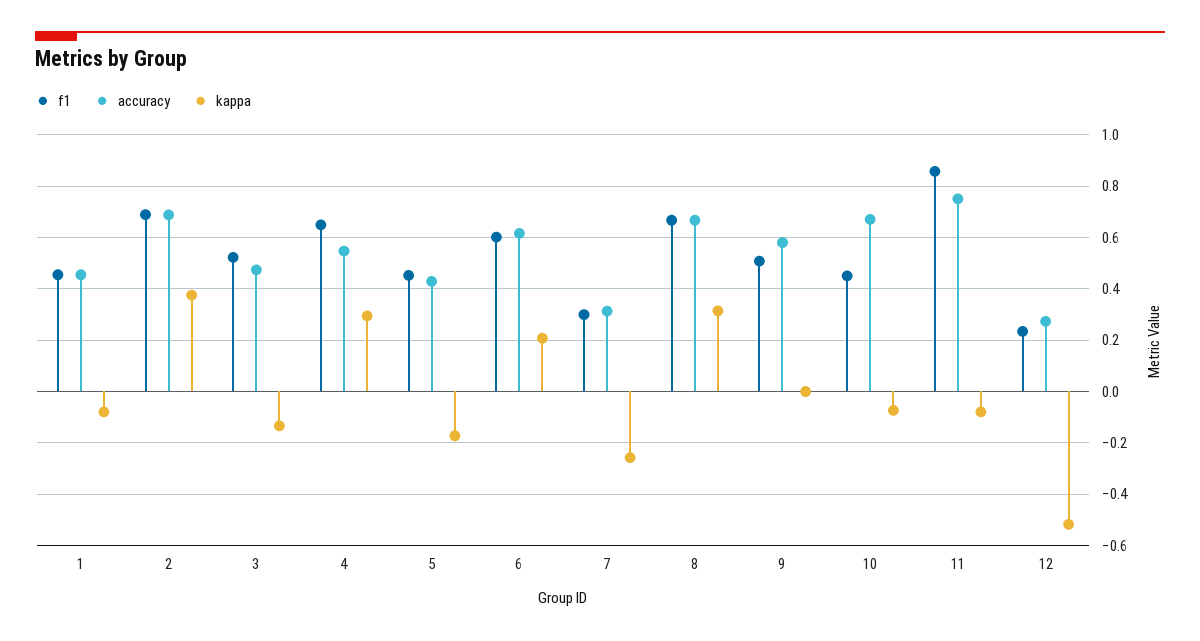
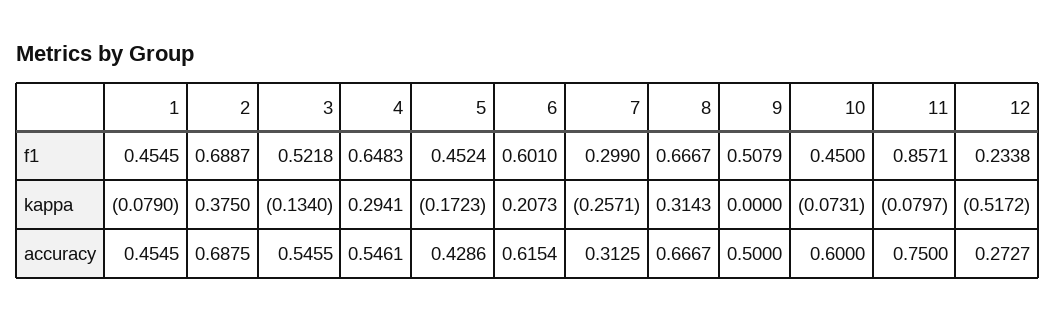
accuracy, 3: 0.475 -> 0.5455
accuracy, 9: 0.575 -> 0.5
accuracy, 10: 0.675 -> 0.6

